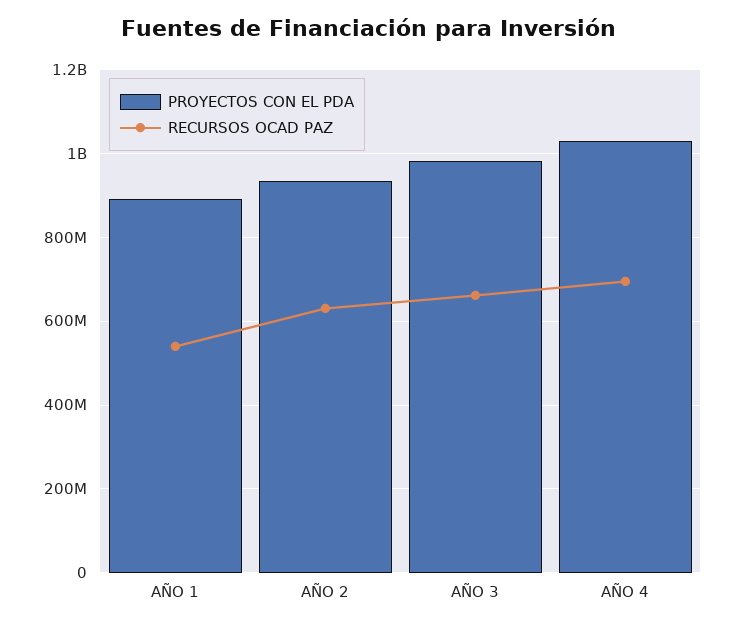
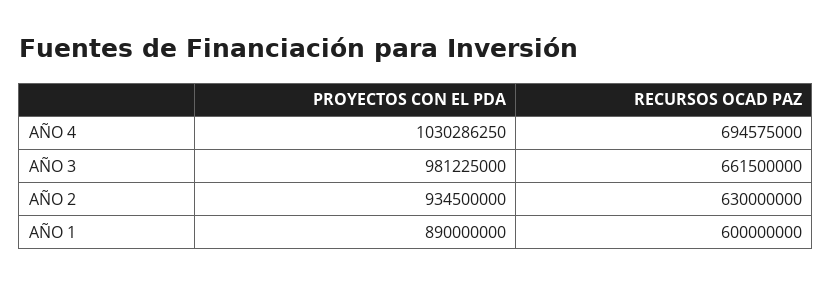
RECURSOS OCAD PAZ, AÑO 1: 540000000 -> 600000000

